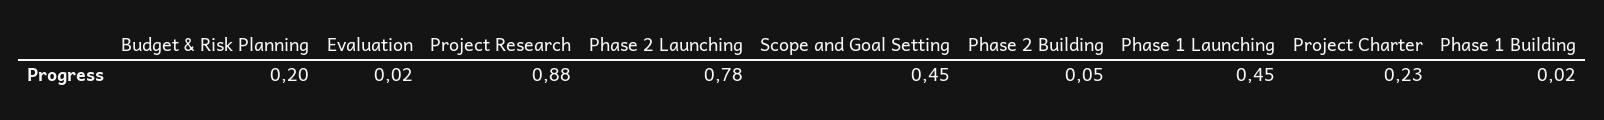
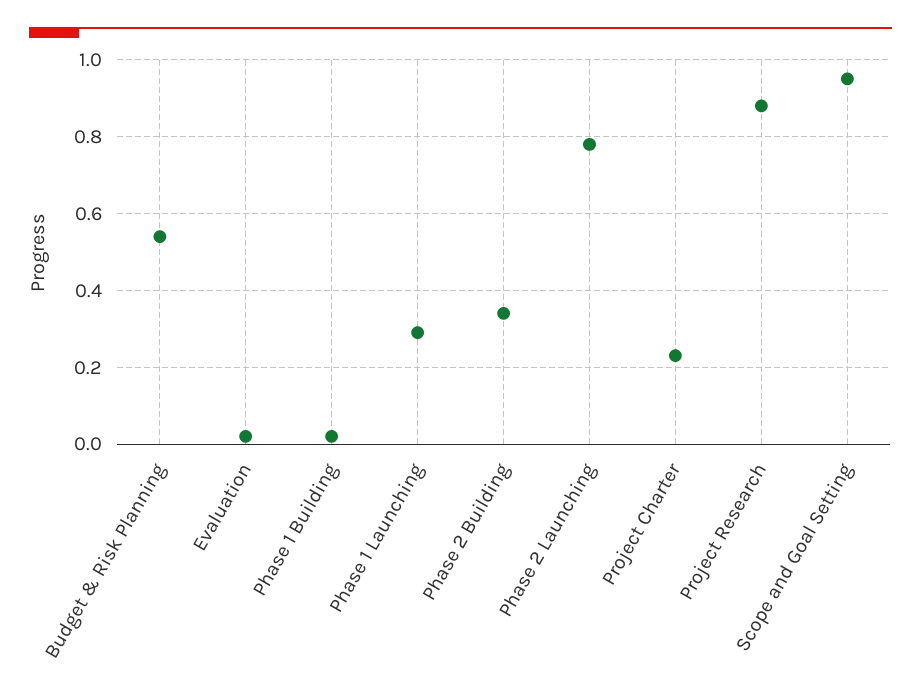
Budget & Risk Planning: 0.2 -> 0.55
Scope and Goal Setting: 0.45 -> 0.95
Phase 2 Building: 0.05 -> 0.35
Phase 1 Launching: 0.45 -> 0.3

